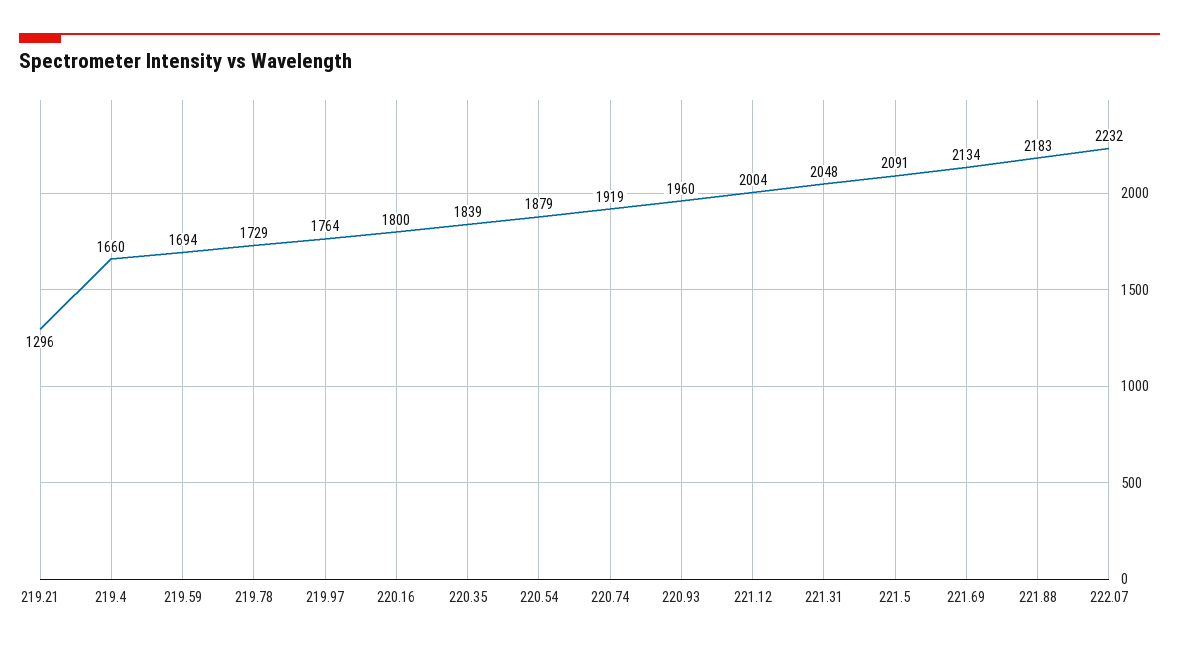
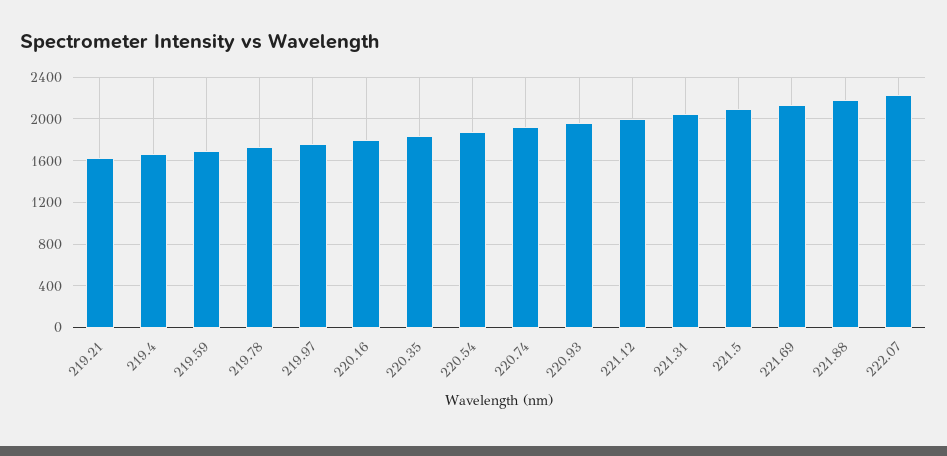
219.21: 1296 -> 1600

